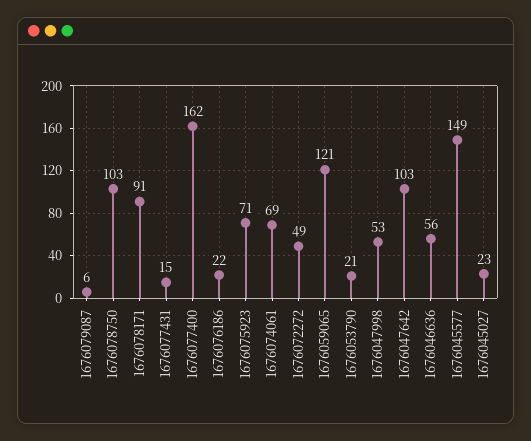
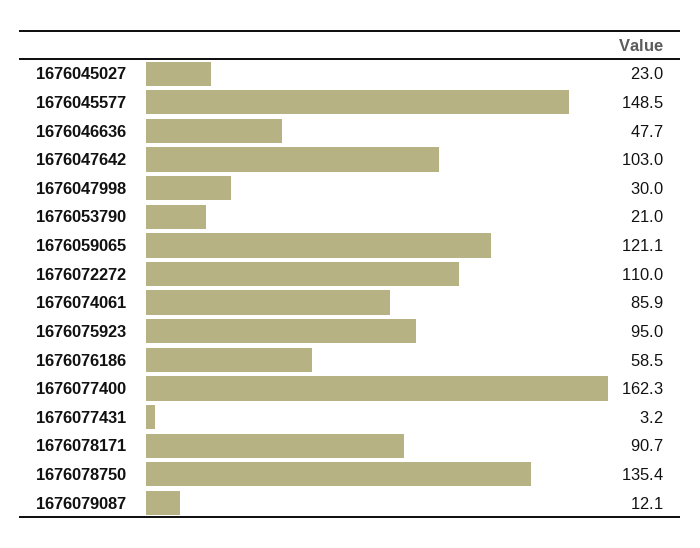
1676079087: 6 -> 12.1
1676078750: 103 -> 135.4
1676077431: 15 -> 3.2
1676076186: 22 -> 58.5
1676075923: 71 -> 95
1676074061: 69 -> 85.9
1676072272: 49 -> 110
1676047998: 53 -> 30
1676046636: 56 -> 47.7

